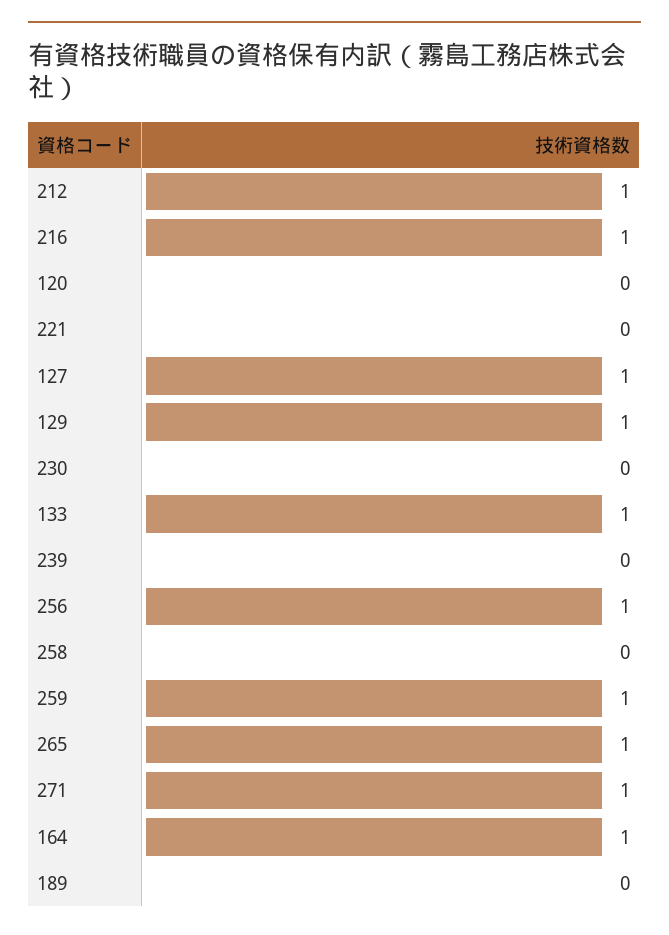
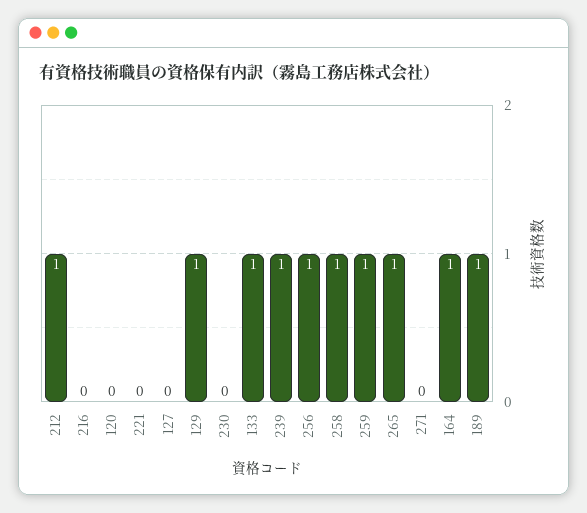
216: 1 -> 0
127: 1 -> 0
239: 0 -> 1
258: 0 -> 1
271: 1 -> 0
189: 0 -> 1

